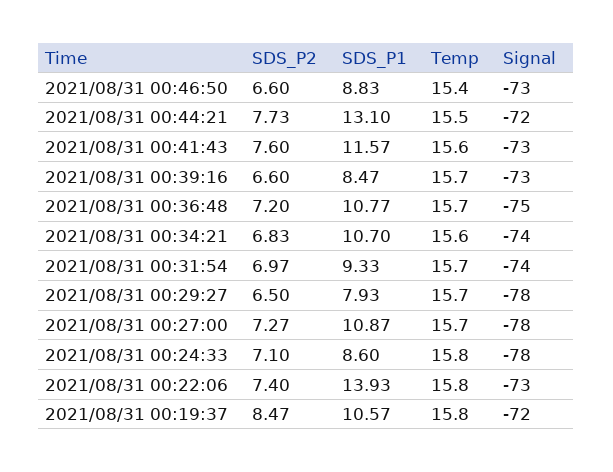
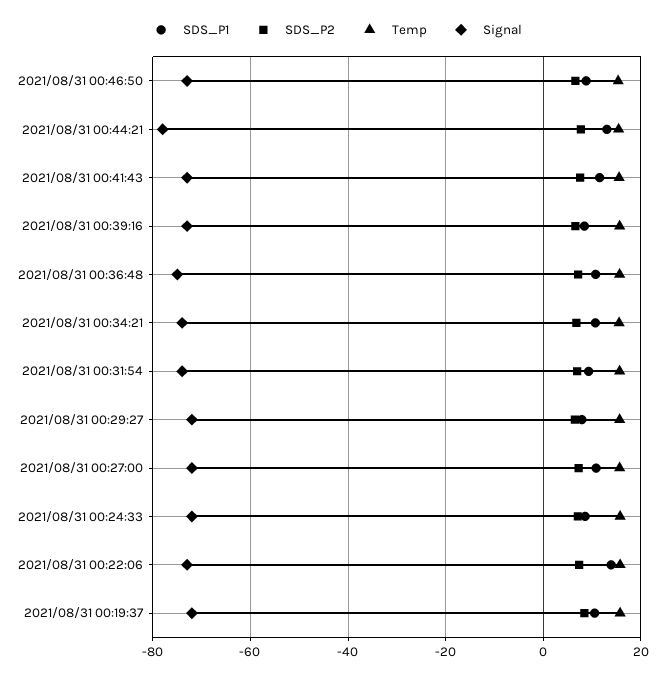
Signal, 2021/08/31 00:44:21: -72 -> -78
Signal, 2021/08/31 00:29:27: -78 -> -72
Signal, 2021/08/31 00:27:00: -78 -> -72
Signal, 2021/08/31 00:24:33: -78 -> -72

